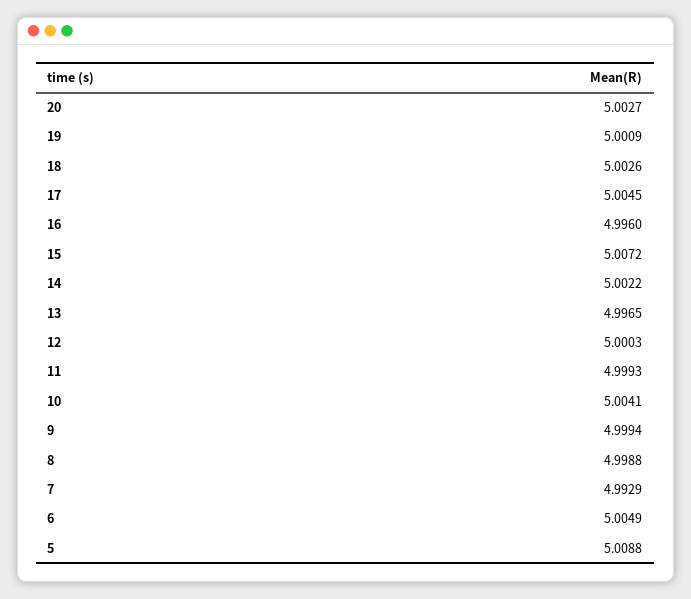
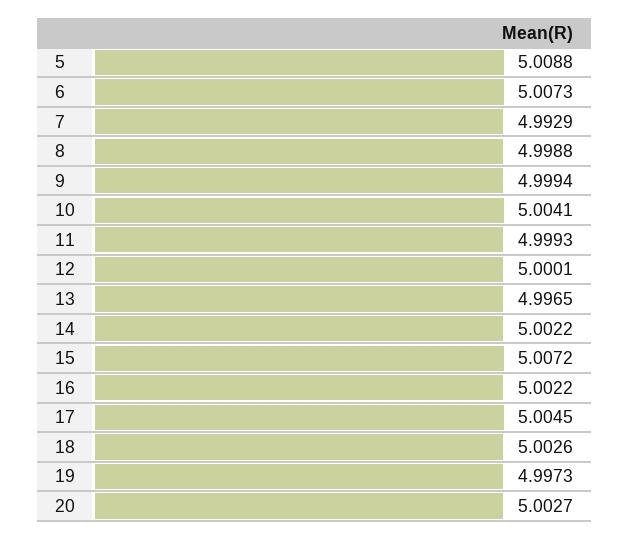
19: 5.0009 -> 4.9973
16: 4.996 -> 5.0022
12: 5.0003 -> 5.0001
6: 5.0049 -> 5.0073

